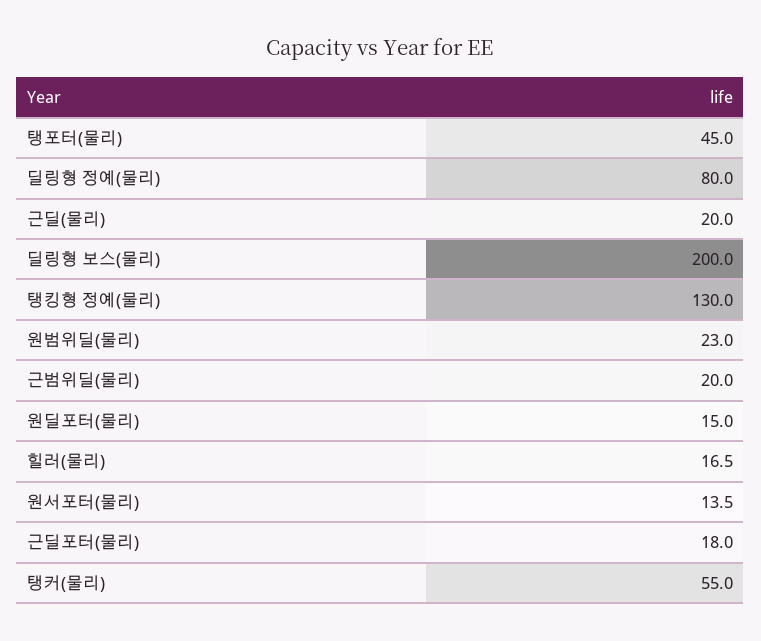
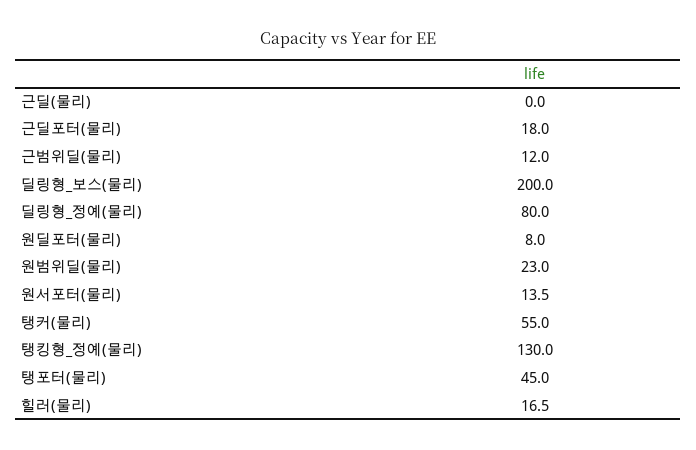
근딜(물리): 20 -> 0
근범위딜(물리): 20 -> 12
원딜포터(물리): 15 -> 8

